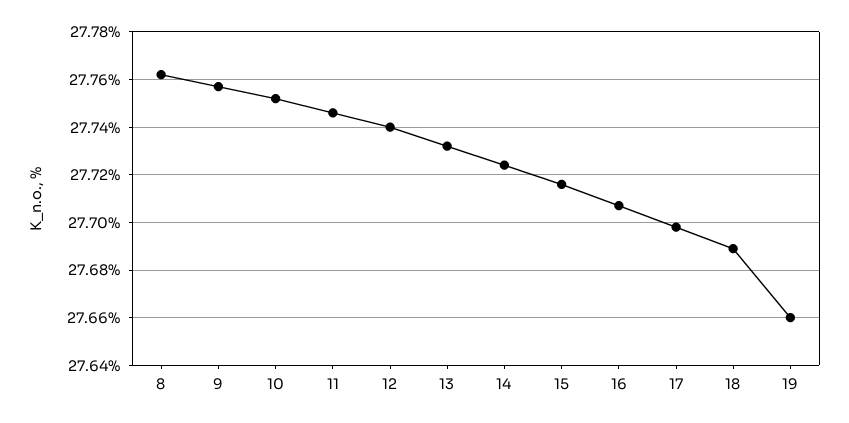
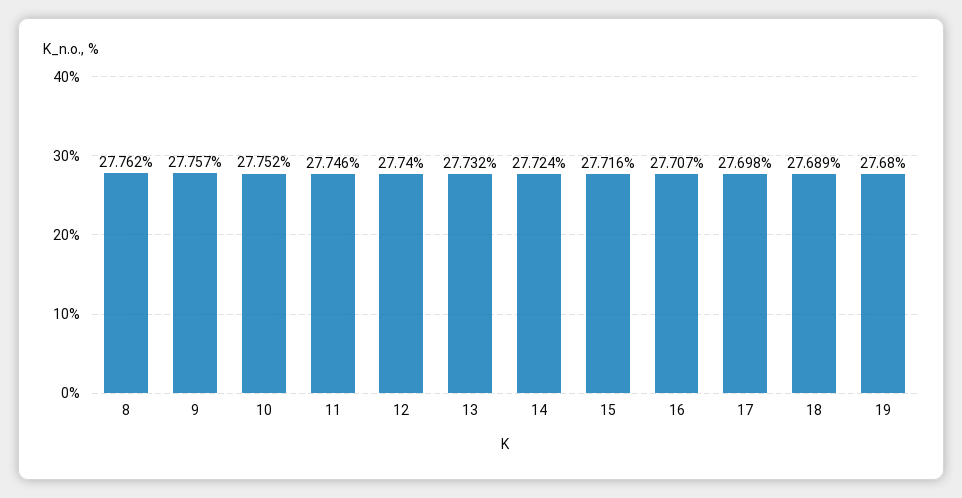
19: 27.66 -> 27.68

